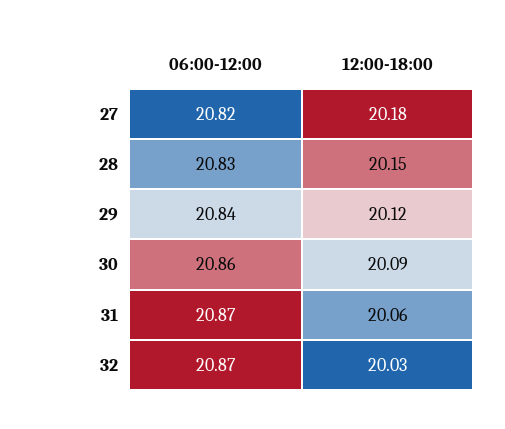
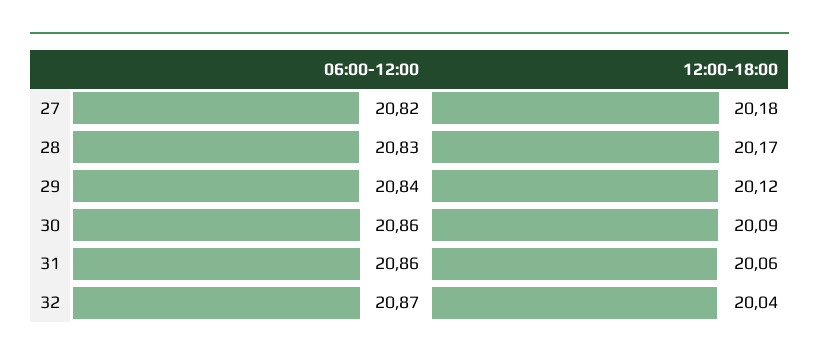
12:00-18:00, 28: 20.15 -> 20.17
06:00-12:00, 31: 20.87 -> 20.86
12:00-18:00, 32: 20.03 -> 20.04

